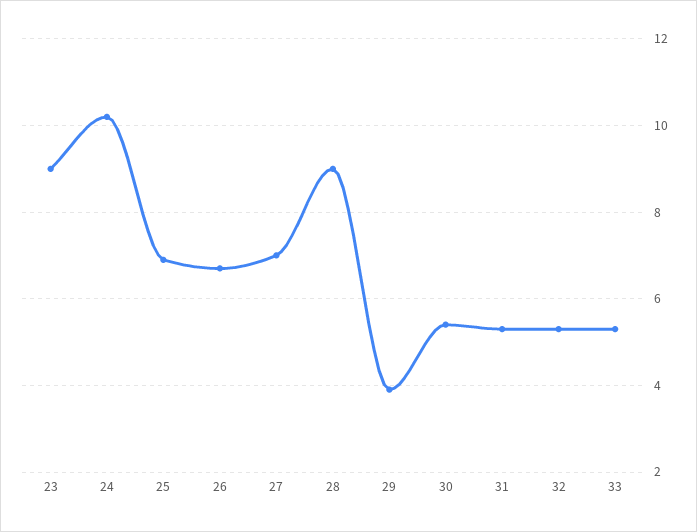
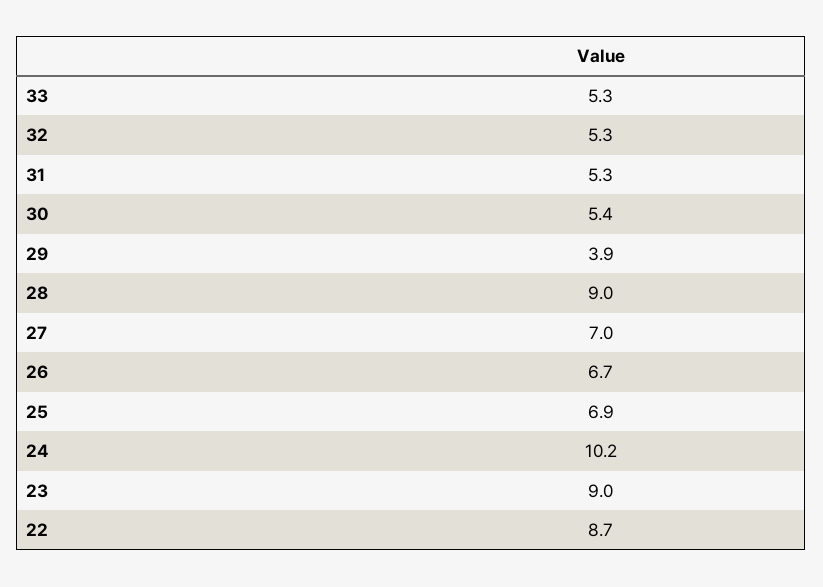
22: none -> 8.7

